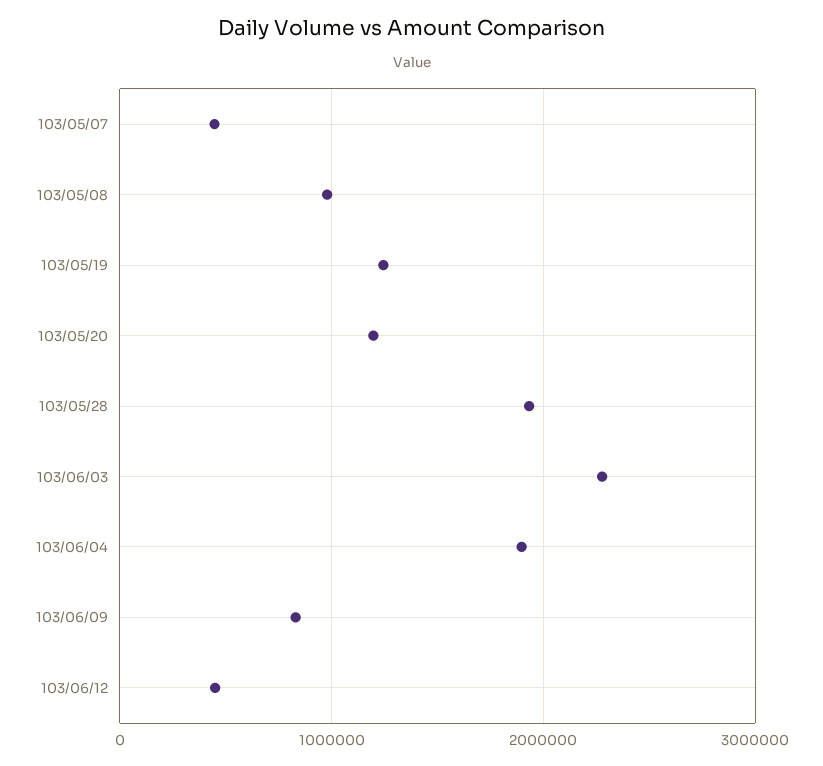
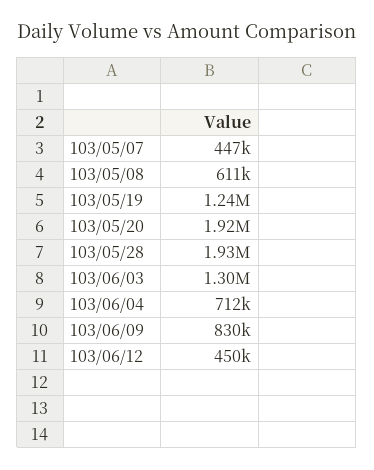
103/05/08: 1000000 -> 611000
103/05/20: 1200000 -> 1920000
103/06/03: 2300000 -> 1300000
103/06/04: 1900000 -> 712000

